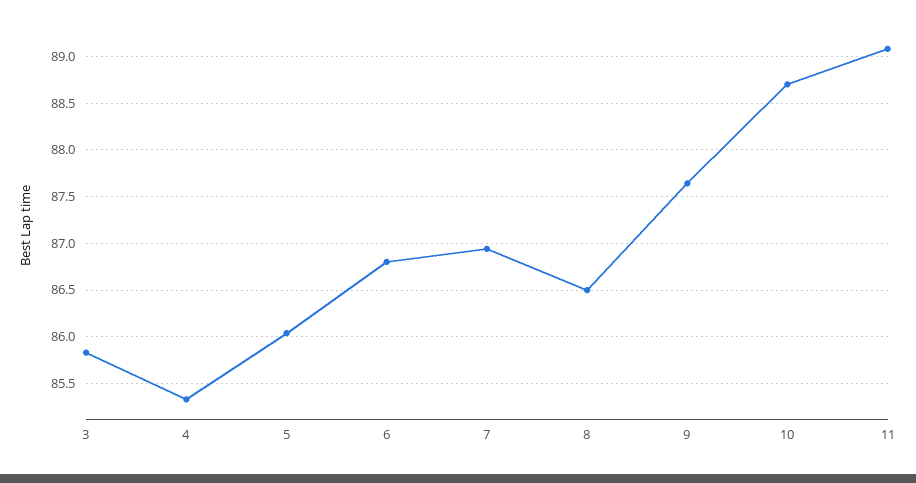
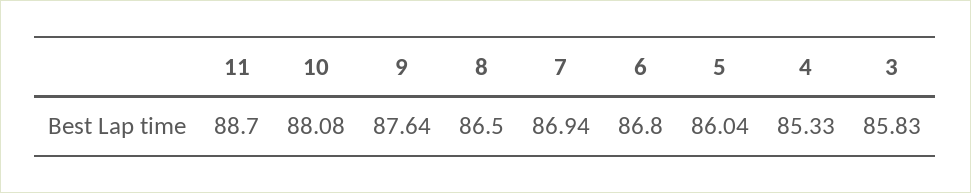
10: 88.7 -> 88.08
11: 89.1 -> 88.7

